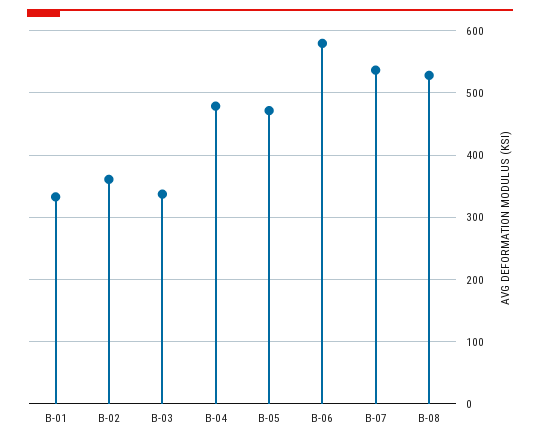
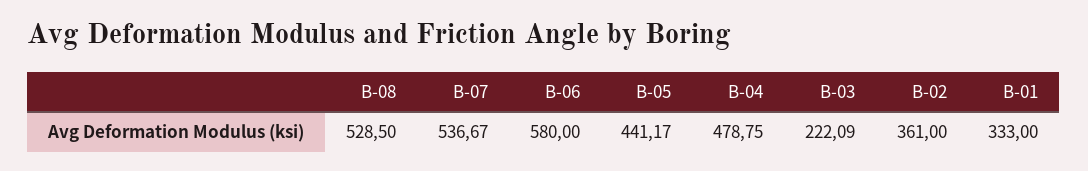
B-03: 340 -> 222.09
B-05: 470 -> 441.17

